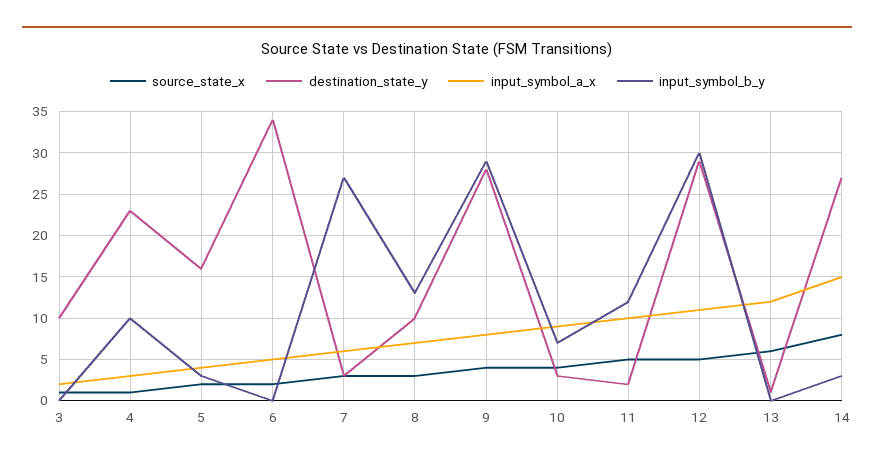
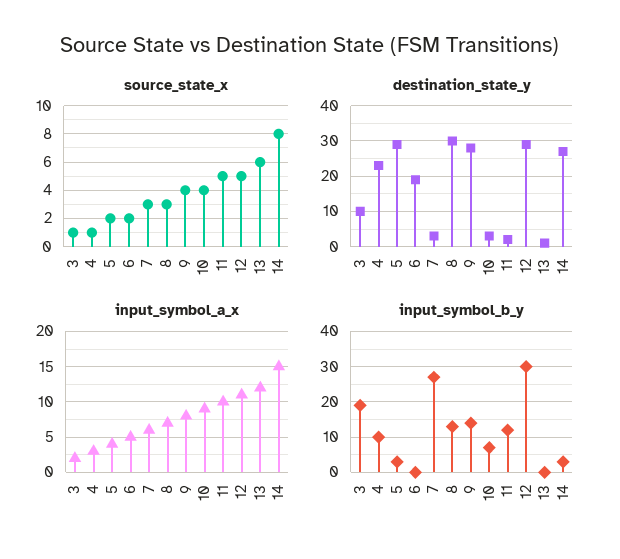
input_symbol_b_y, 3: 0 -> 20
destination_state_y, 5: 16 -> 30
destination_state_y, 6: 34 -> 20
destination_state_y, 8: 10 -> 30
input_symbol_b_y, 9: 29 -> 15

